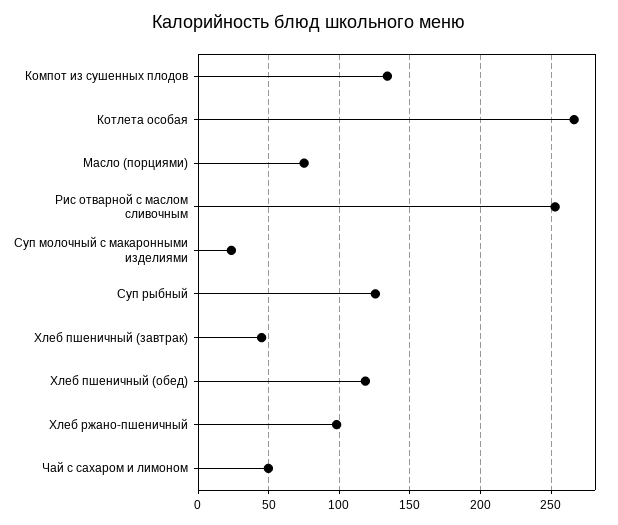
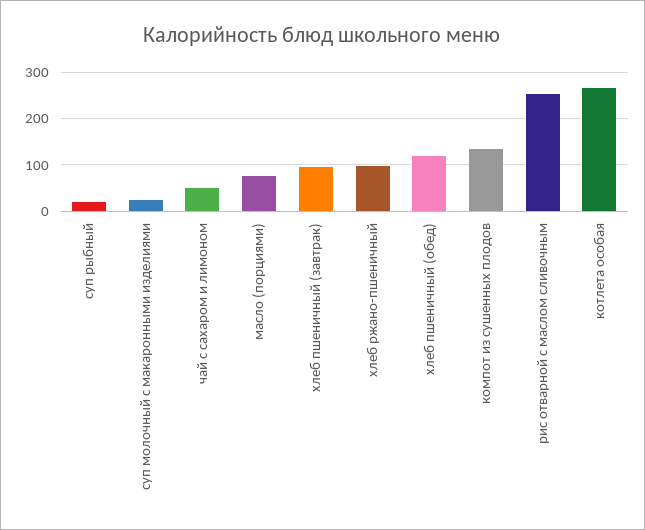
Суп рыбный: 125 -> 20
Хлеб пшеничный (завтрак): 45 -> 100

